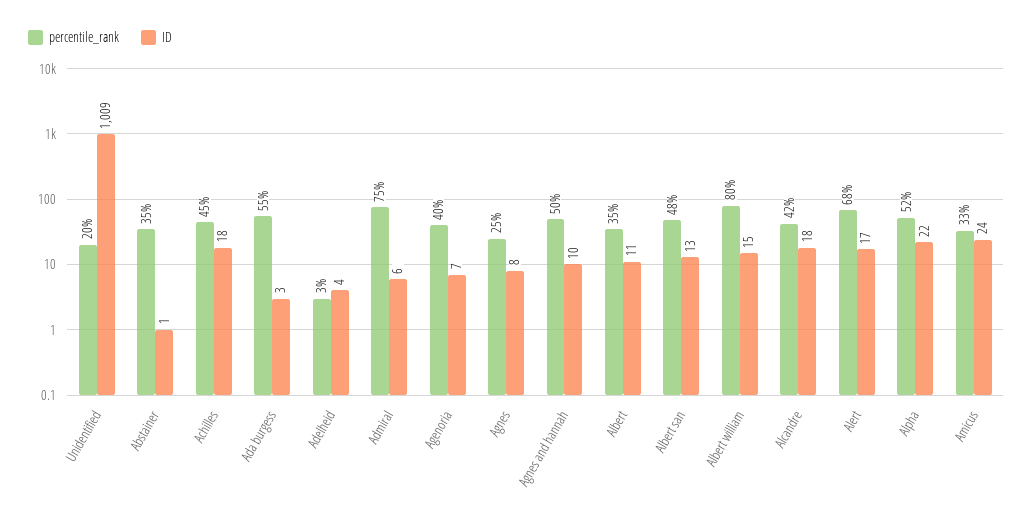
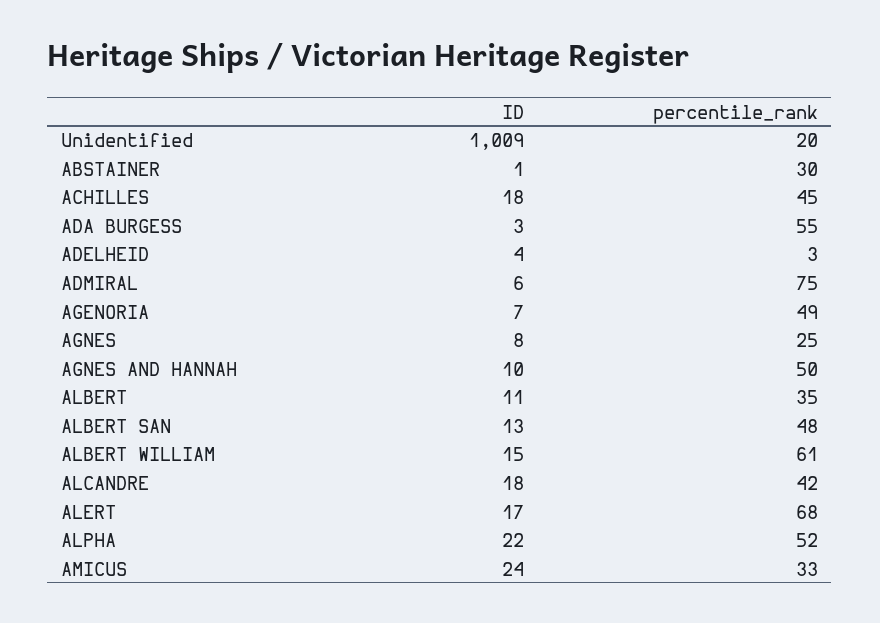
percentile_rank, Abstainer: 35 -> 30
percentile_rank, Agenoria: 40 -> 49
percentile_rank, Albert william: 80 -> 61

